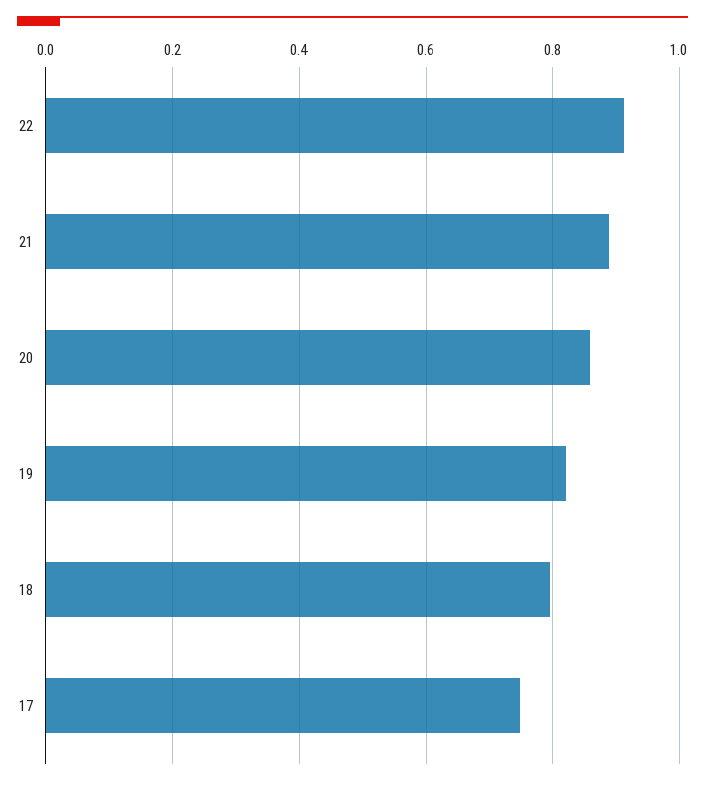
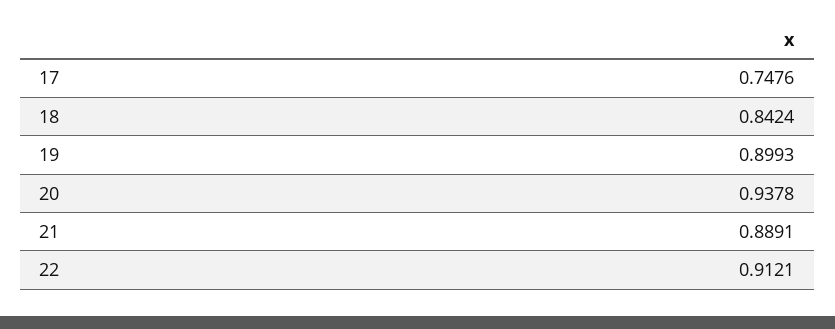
20: 0.86 -> 0.9378
19: 0.82 -> 0.8993
18: 0.8 -> 0.8424

